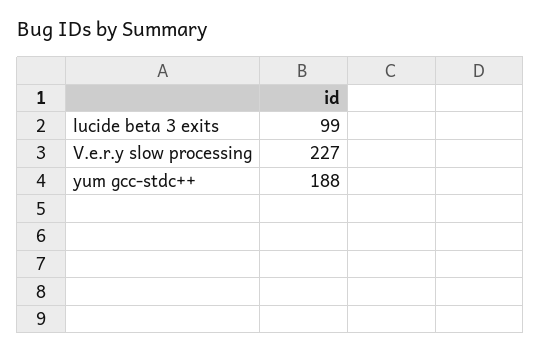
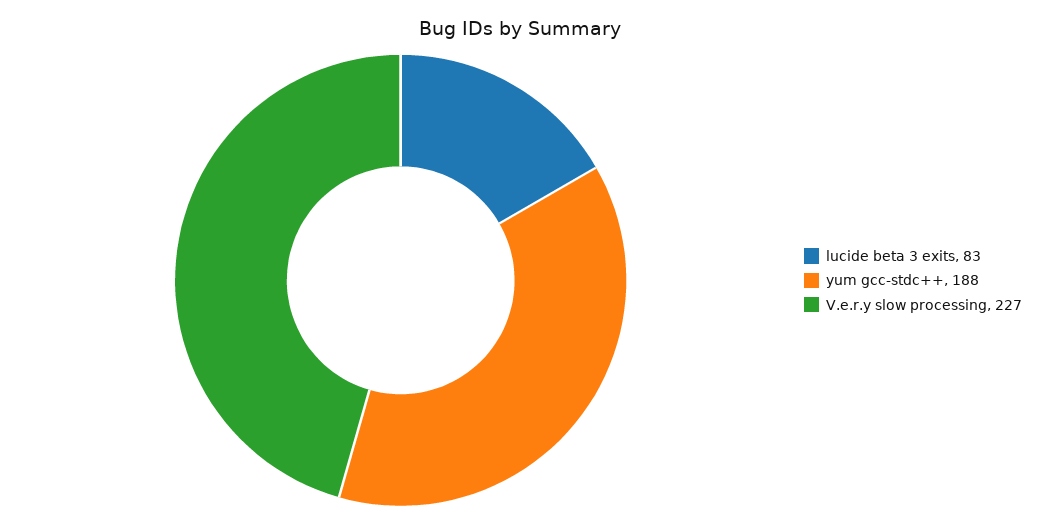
lucide beta 3 exits: 99 -> 83

